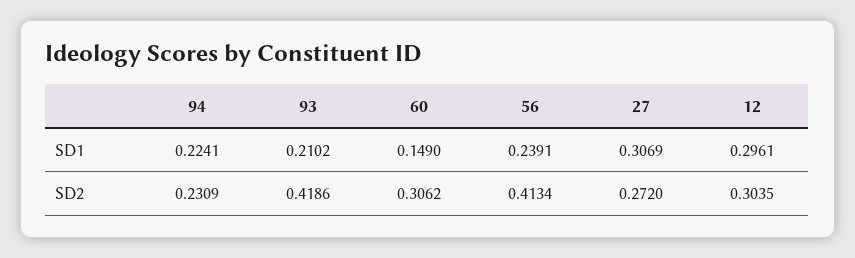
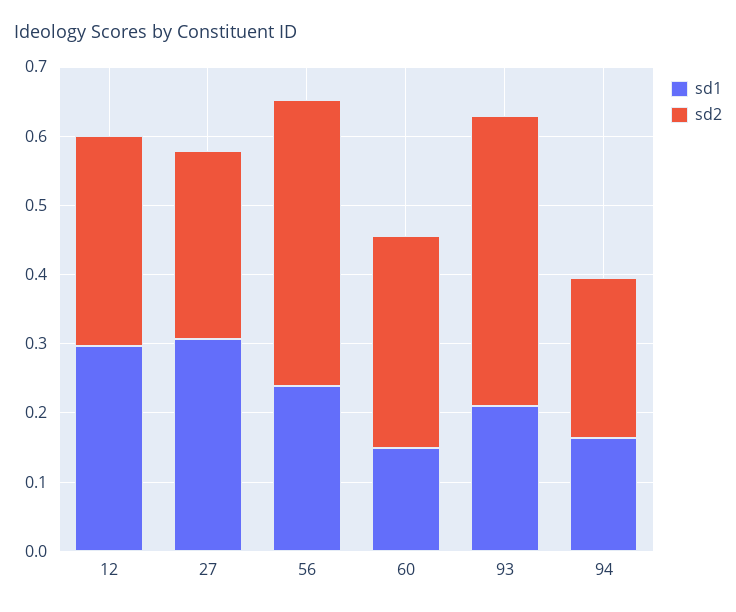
SD1, 94: 0.2241 -> 0.16

